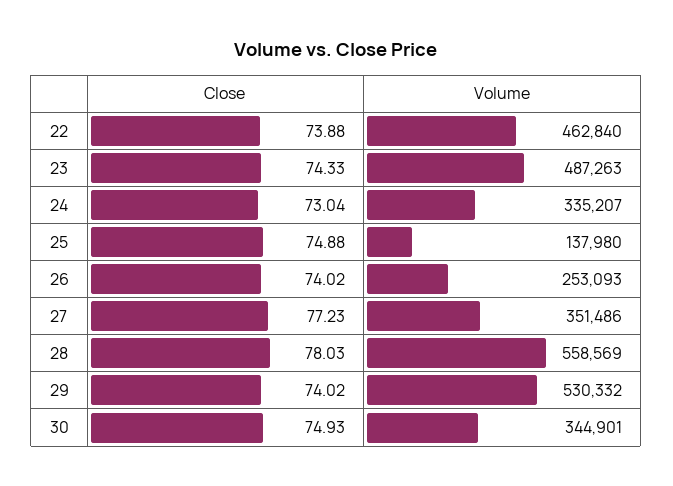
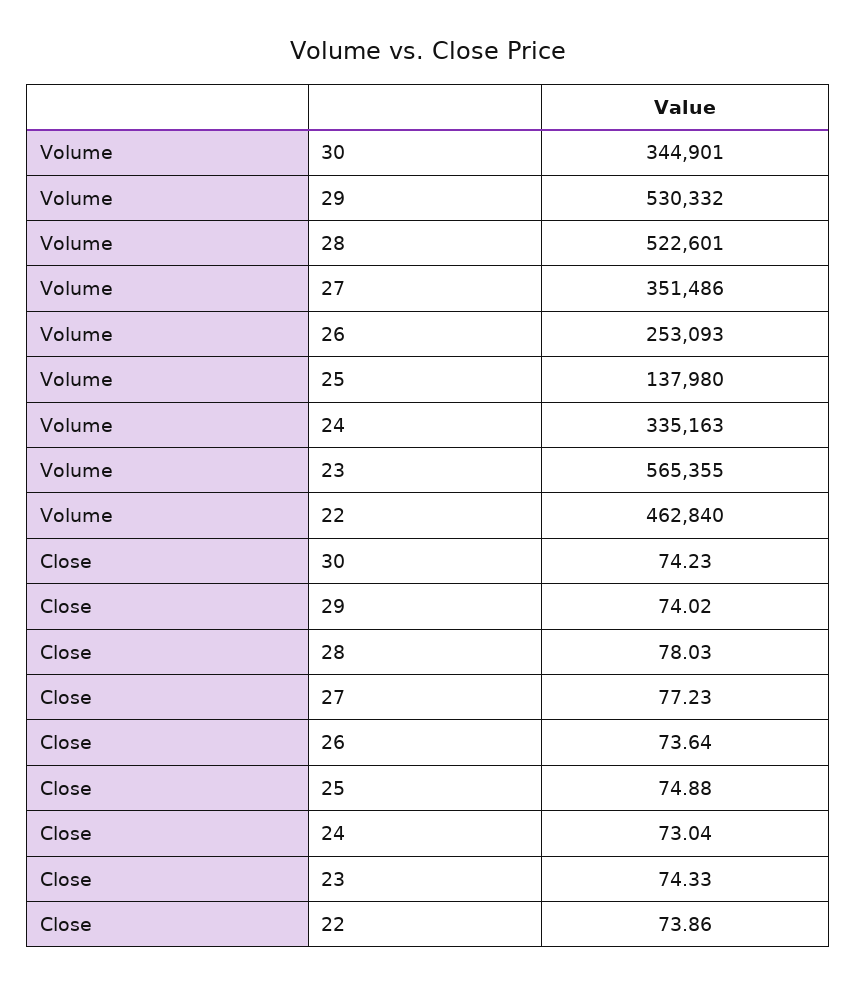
Close, 22: 73.88 -> 73.86
Volume, 23: 487263 -> 565355
Volume, 24: 335207 -> 335163
Close, 26: 74.02 -> 73.64
Volume, 28: 558569 -> 522601
Close, 30: 74.93 -> 74.23

